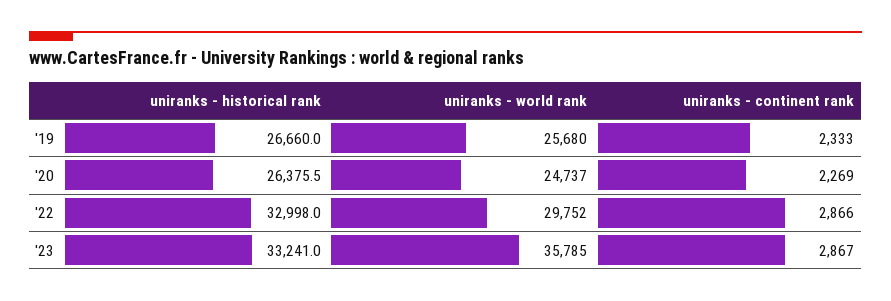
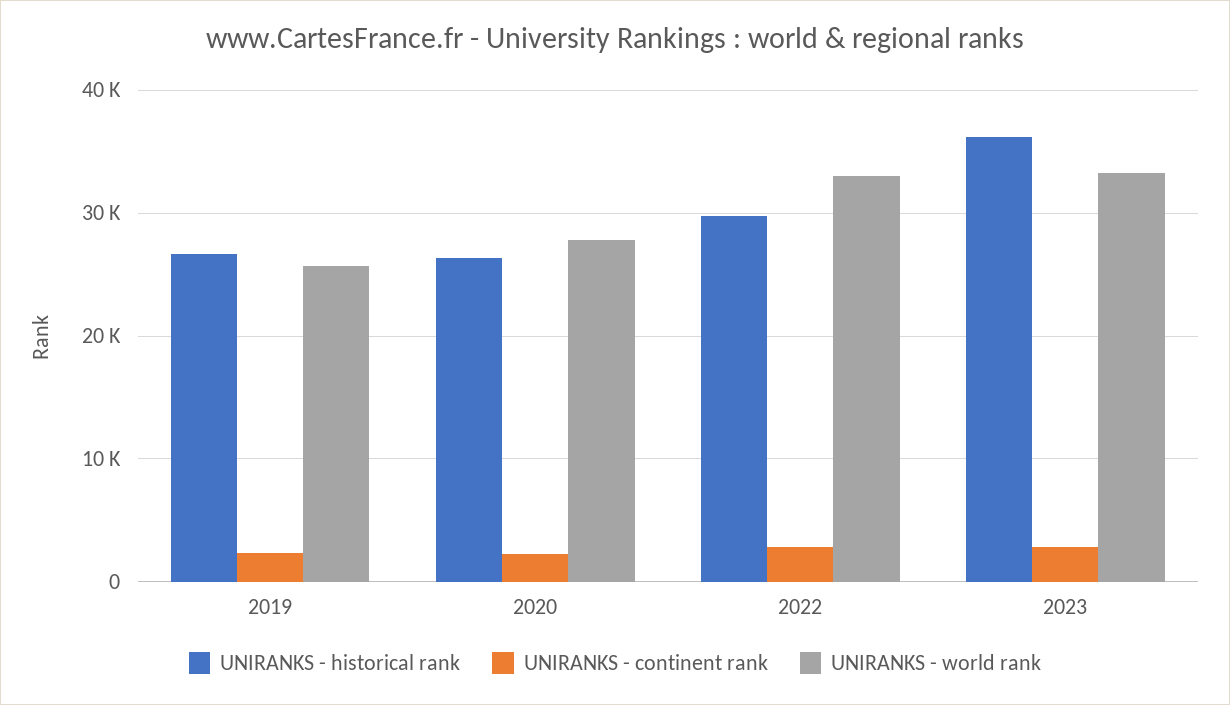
uniranks - world rank, '20: 24737 -> 28000
uniranks - historical rank, '22: 32998 -> 30000
uniranks - world rank, '22: 29752 -> 33000
uniranks - historical rank, '23: 33241 -> 36000
uniranks - world rank, '23: 35785 -> 33000

